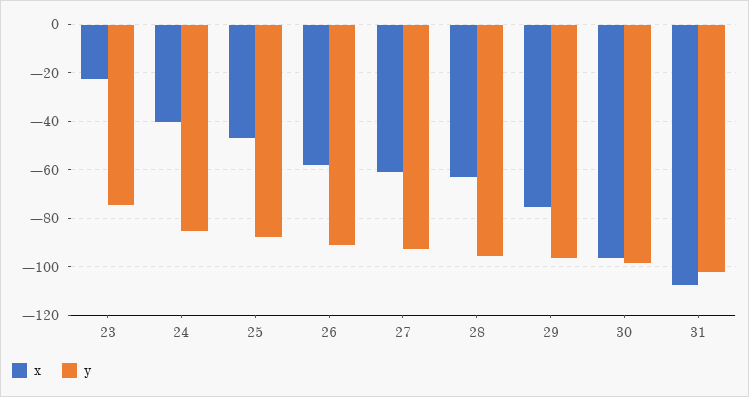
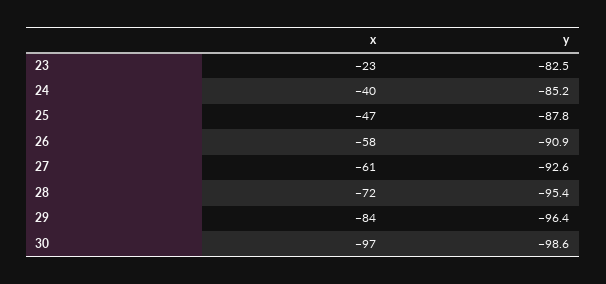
y, 23: -75 -> -82.5
x, 28: -62.5 -> -72
x, 29: -75 -> -84
x, 31: -107.5 -> none
y, 31: -102.5 -> none

